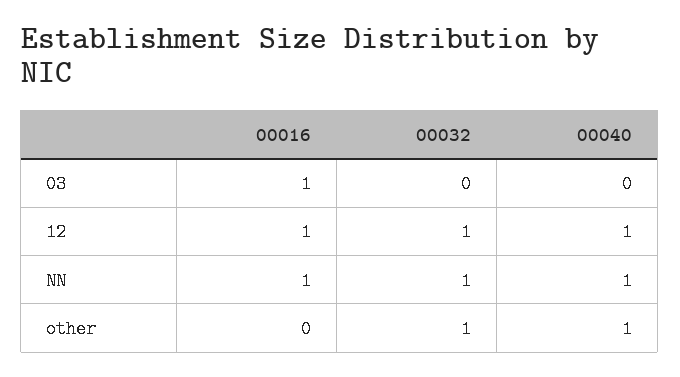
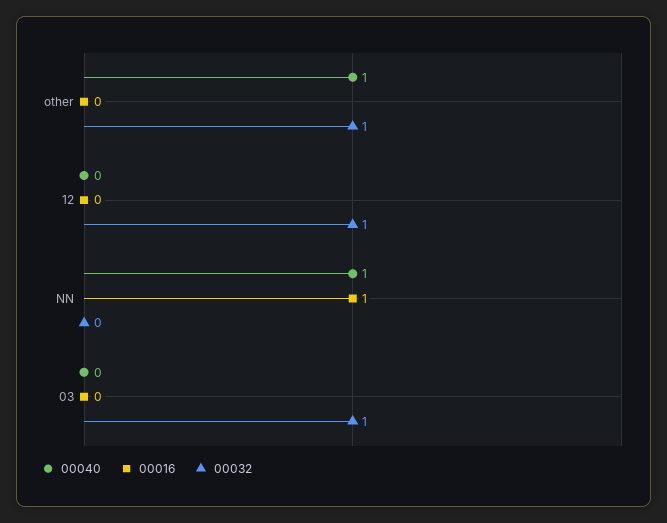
00016, 03: 1 -> 0
00032, 03: 0 -> 1
00016, 12: 1 -> 0
00040, 12: 1 -> 0
00032, NN: 1 -> 0

